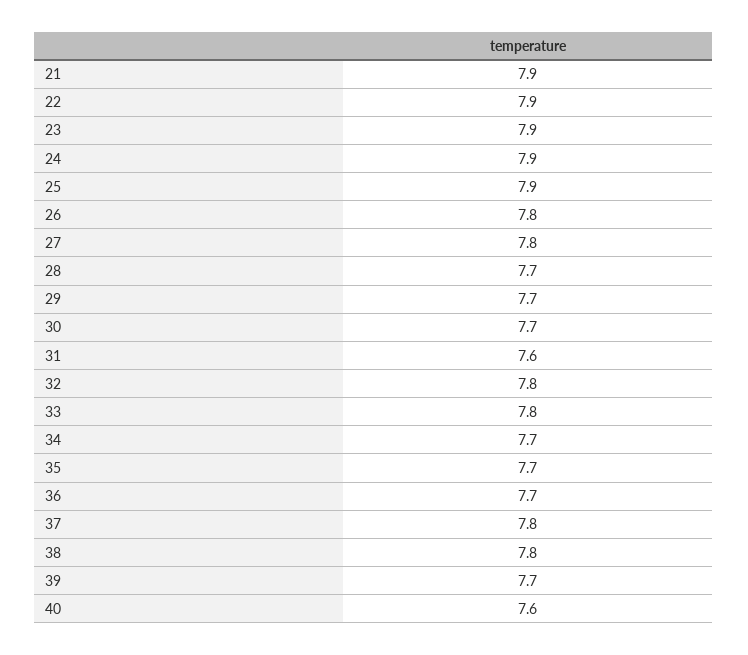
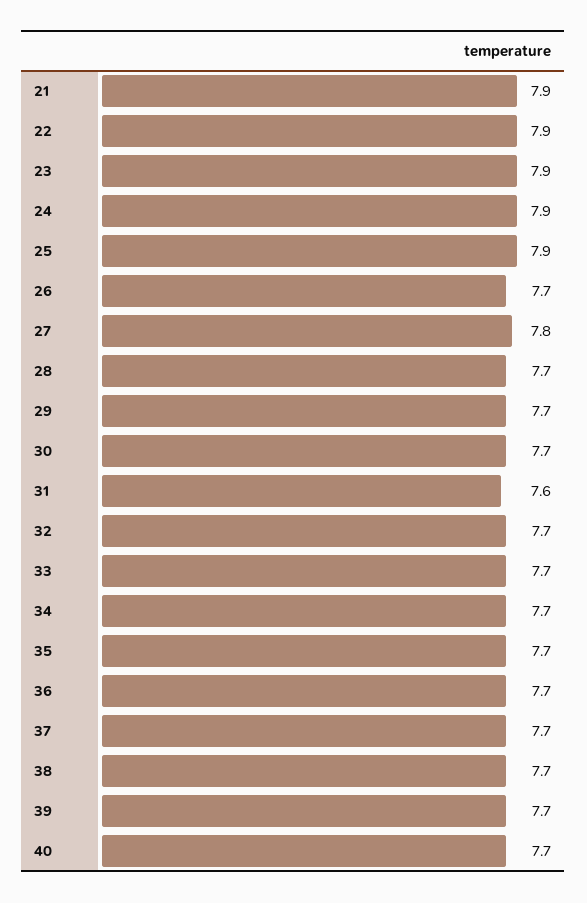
26: 7.8 -> 7.7
32: 7.8 -> 7.7
33: 7.8 -> 7.7
37: 7.8 -> 7.7
38: 7.8 -> 7.7
40: 7.6 -> 7.7

